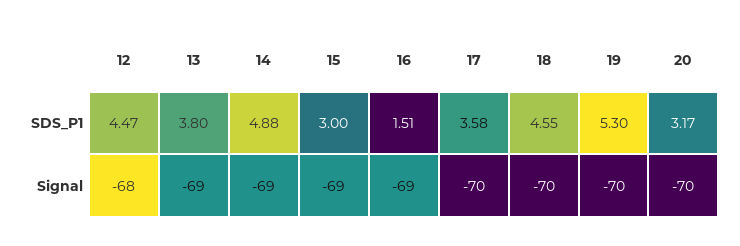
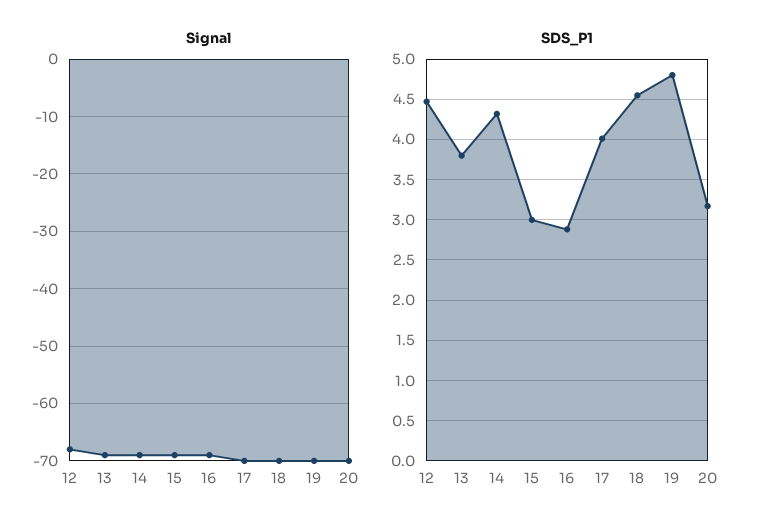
SDS_P1, 14: 4.88 -> 4.3
SDS_P1, 16: 1.51 -> 2.9
SDS_P1, 17: 3.58 -> 4
SDS_P1, 19: 5.3 -> 4.8

